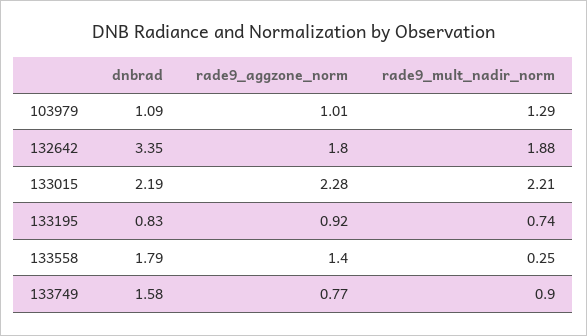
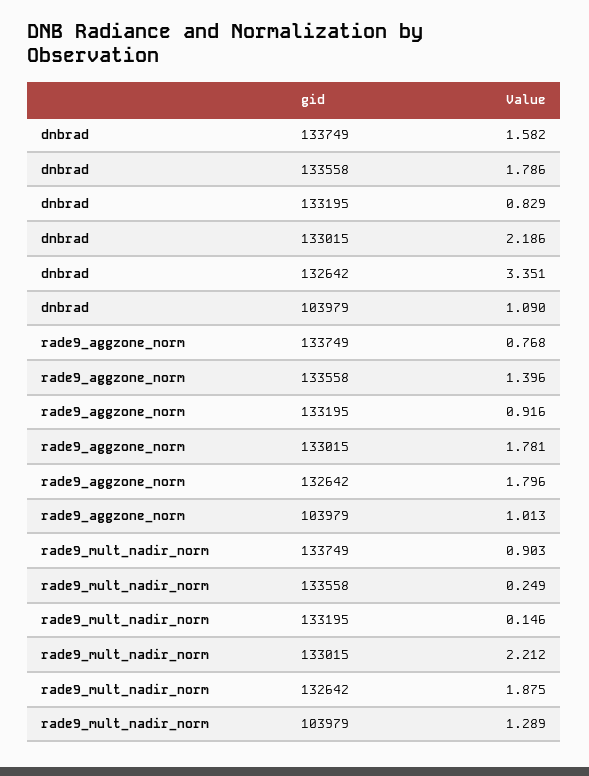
rade9_aggzone_norm, 133015: 2.28 -> 1.781
rade9_mult_nadir_norm, 133195: 0.74 -> 0.146

